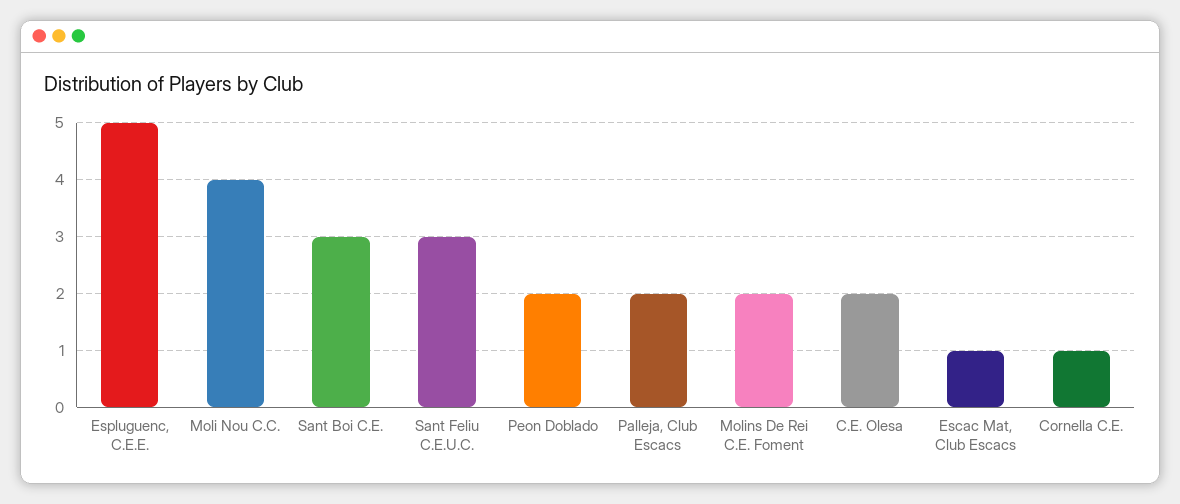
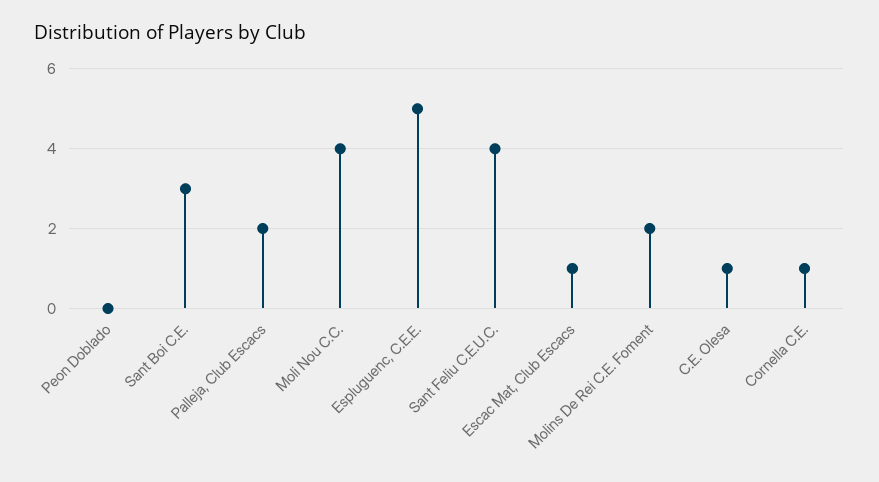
Sant Feliu C.E.U.C.: 3 -> 4
Peon Doblado: 2 -> 0
C.E. Olesa: 2 -> 1

